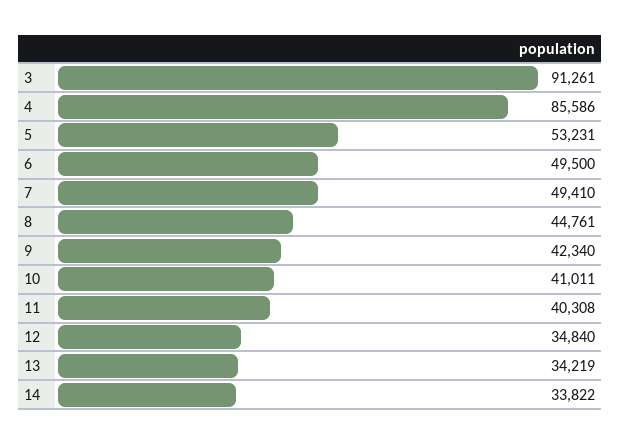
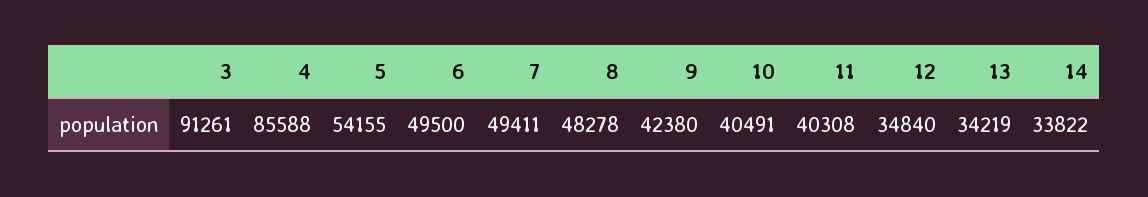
4: 85586 -> 85588
5: 53231 -> 54155
7: 49410 -> 49411
8: 44761 -> 48278
9: 42340 -> 42380
10: 41011 -> 40491

